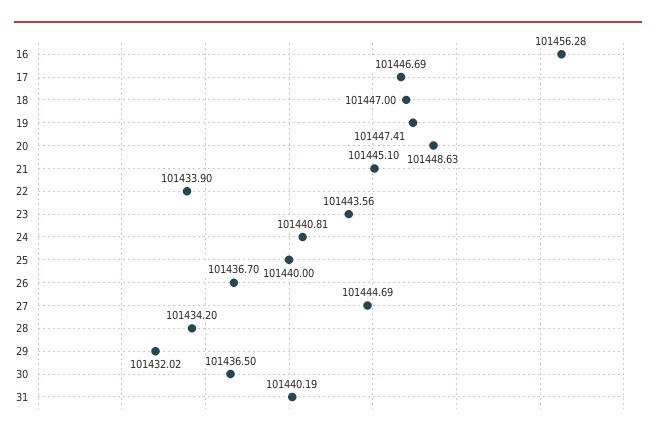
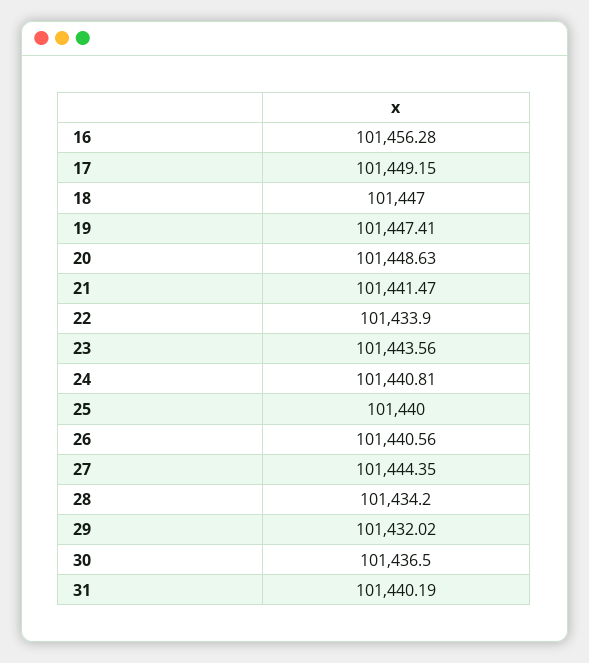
17: 101446.69 -> 101449.15
21: 101445.1 -> 101441.47
26: 101436.7 -> 101440.56
27: 101444.69 -> 101444.35

